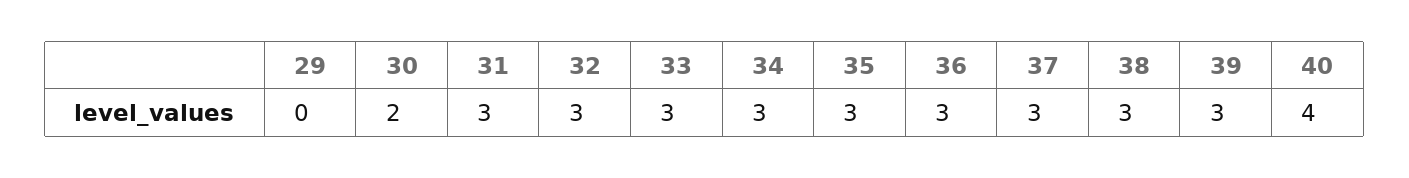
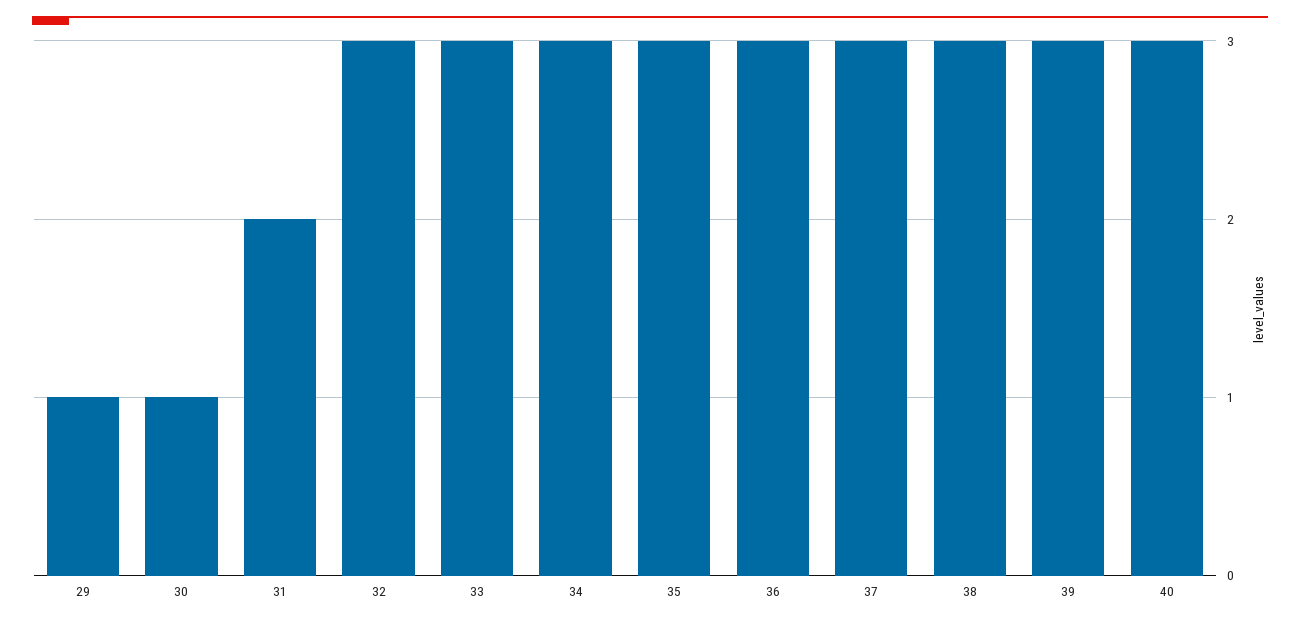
29: 0 -> 1
30: 2 -> 1
31: 3 -> 2
40: 4 -> 3

